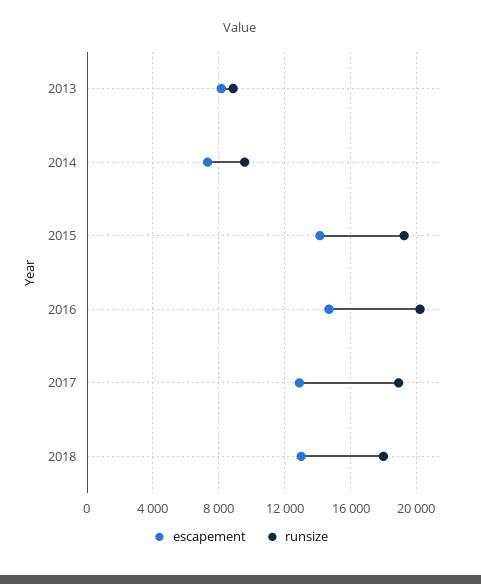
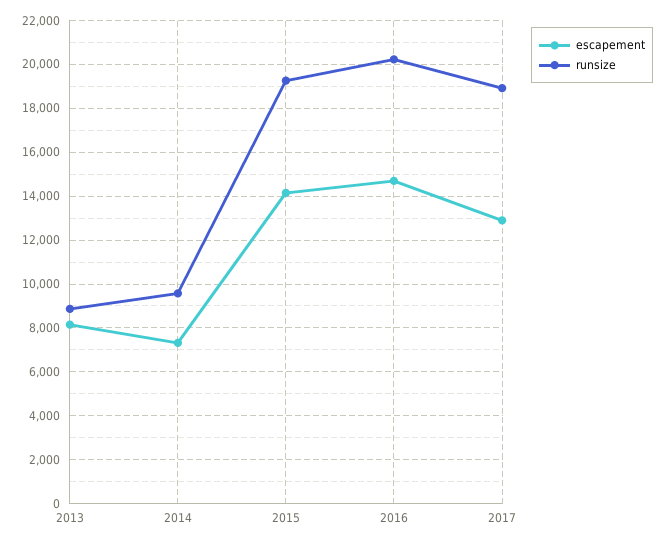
escapement, 2018: 13000 -> none
runsize, 2018: 18000 -> none

